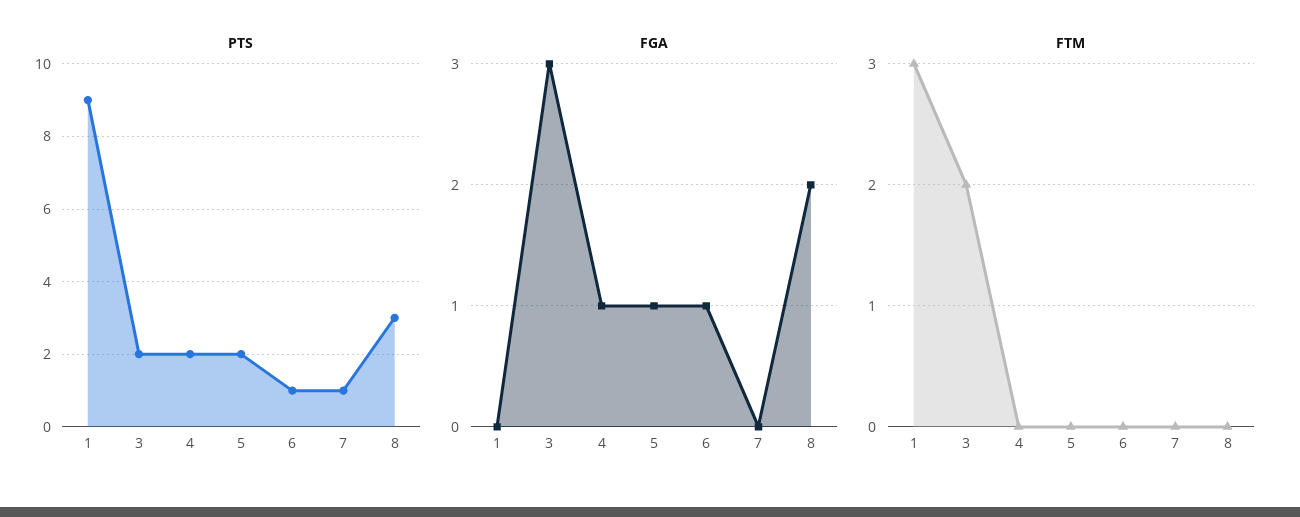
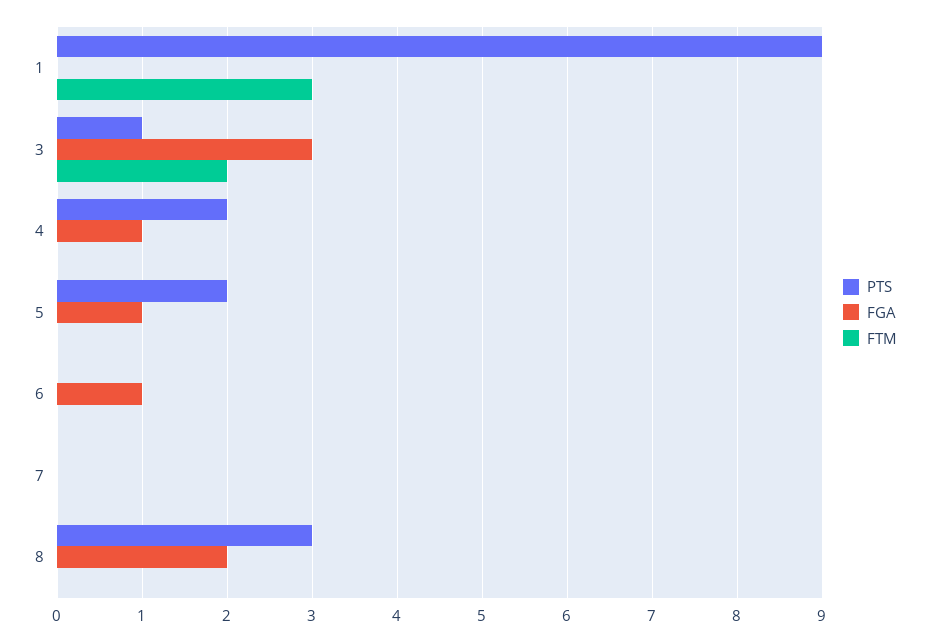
PTS, 3: 2 -> 1
PTS, 6: 1 -> 0
PTS, 7: 1 -> 0

